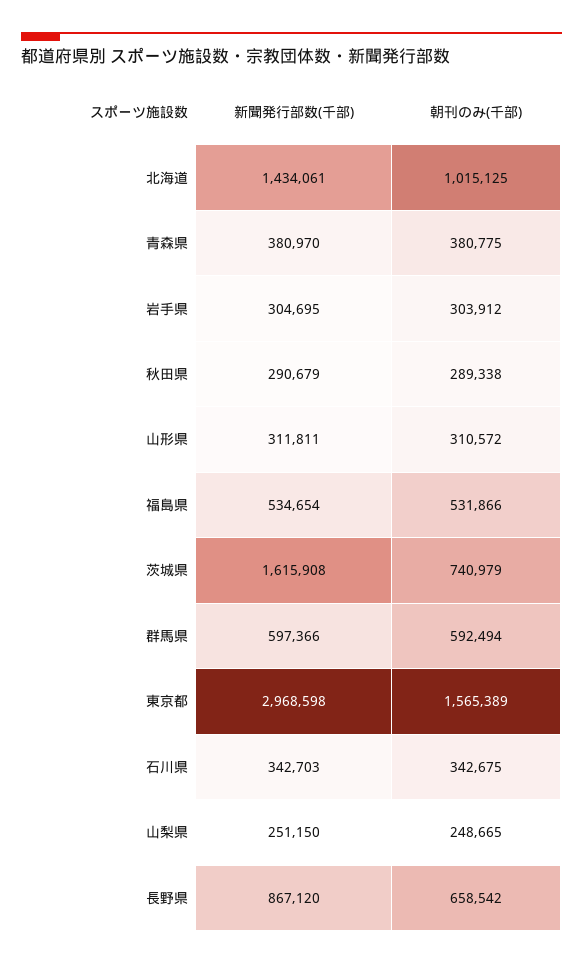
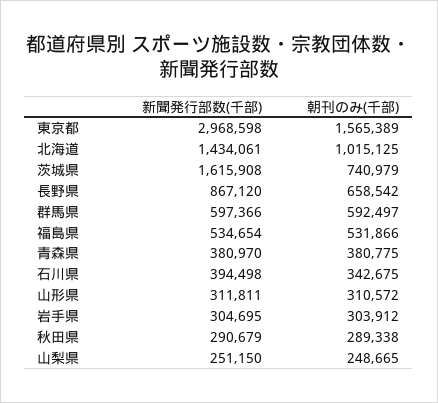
朝刊のみ(千部), 群馬県: 592494 -> 592497
新聞発行部数(千部), 石川県: 342703 -> 394498

